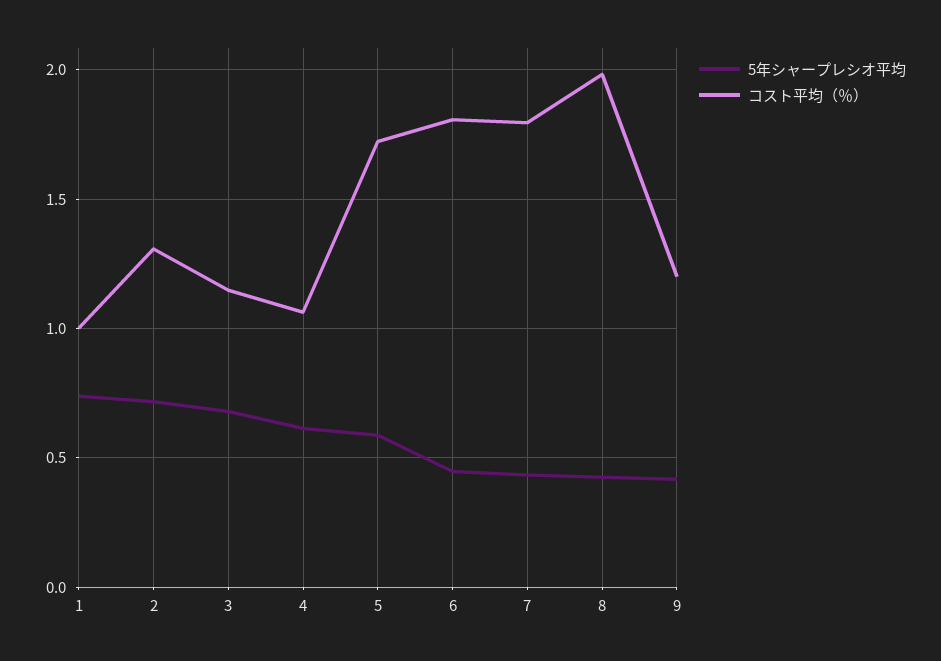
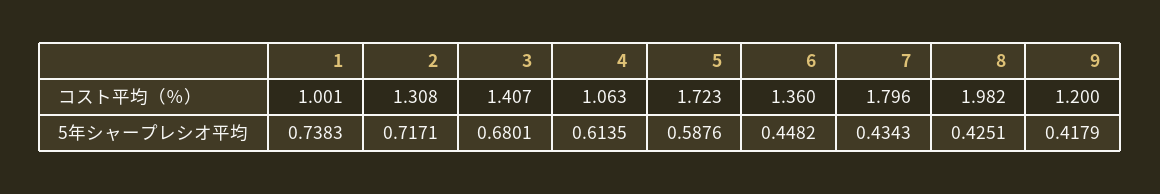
コスト平均（％）, 3: 1.15 -> 1.407
コスト平均（％）, 6: 1.8 -> 1.36

